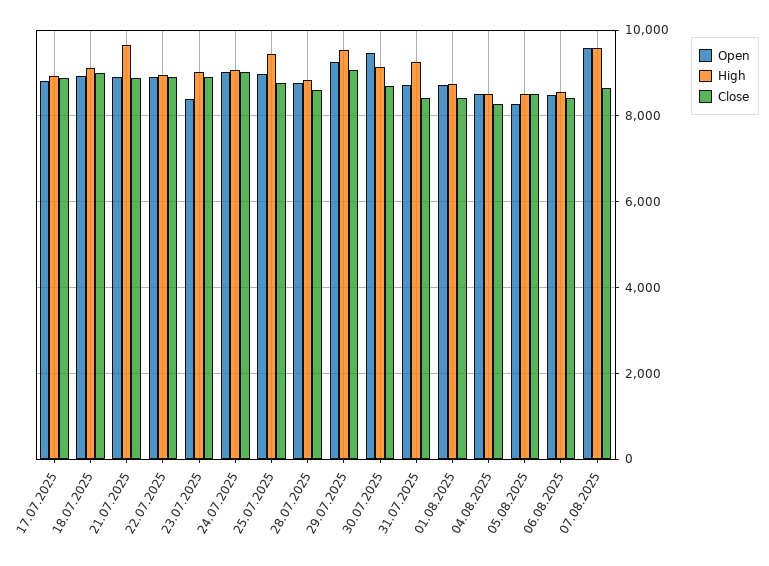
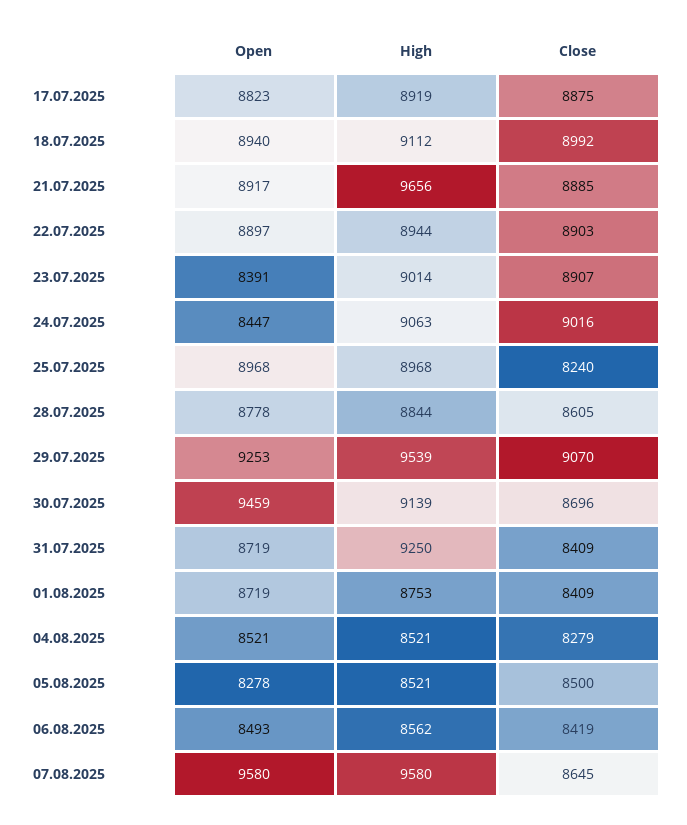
Open, 24.07.2025: 9000 -> 8447
High, 25.07.2025: 9400 -> 8968
Close, 25.07.2025: 8800 -> 8240

